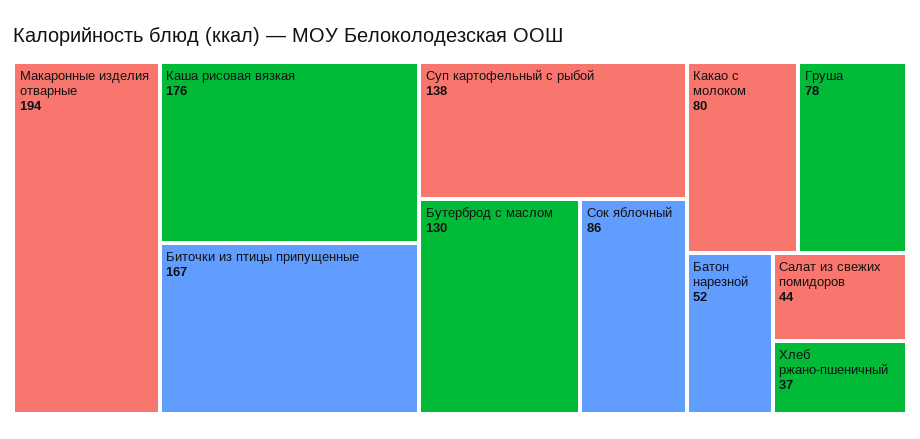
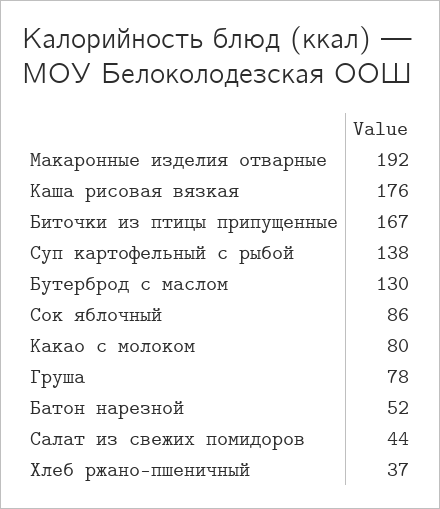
Макаронные изделия отварные: 194 -> 192

